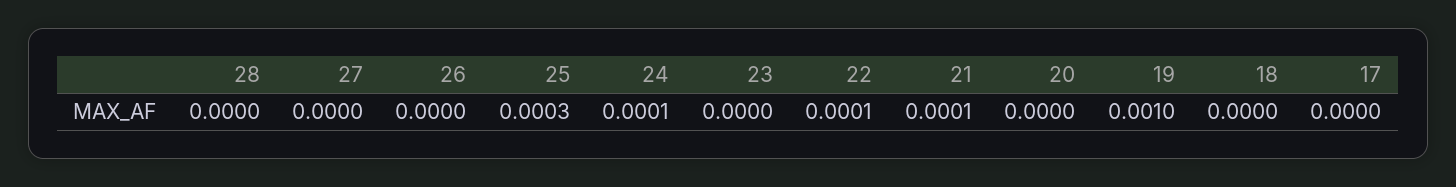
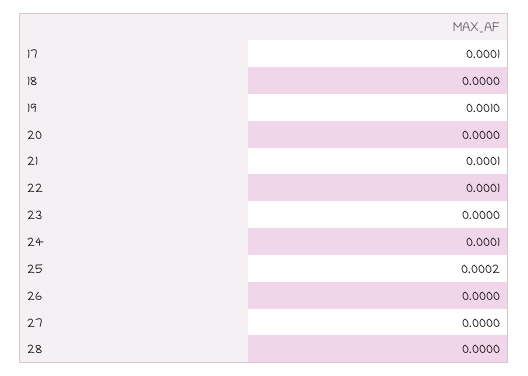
25: 0.0003 -> 0.0002
17: 0 -> 0.0001

